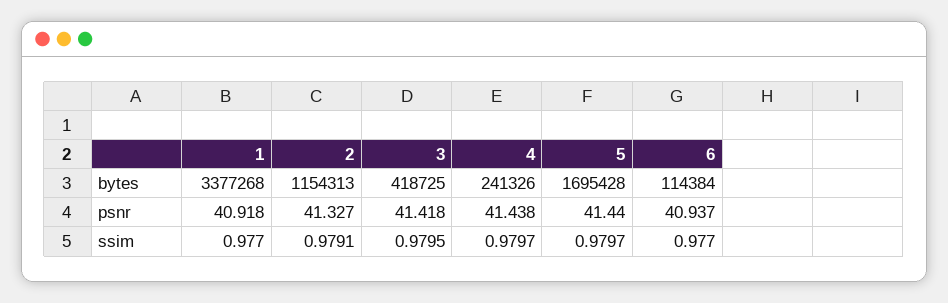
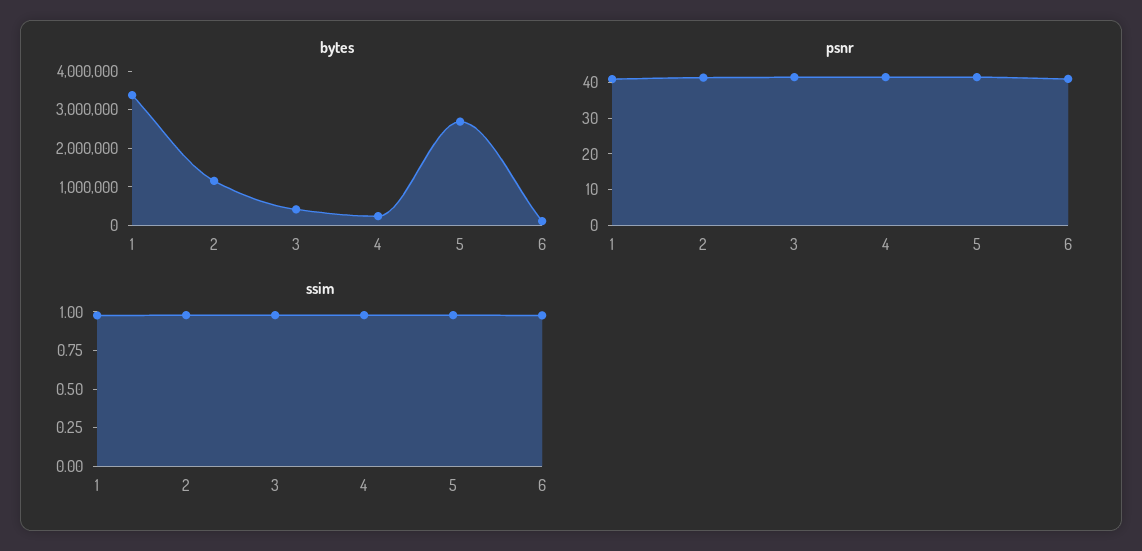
bytes, 5: 1695428 -> 2750000

